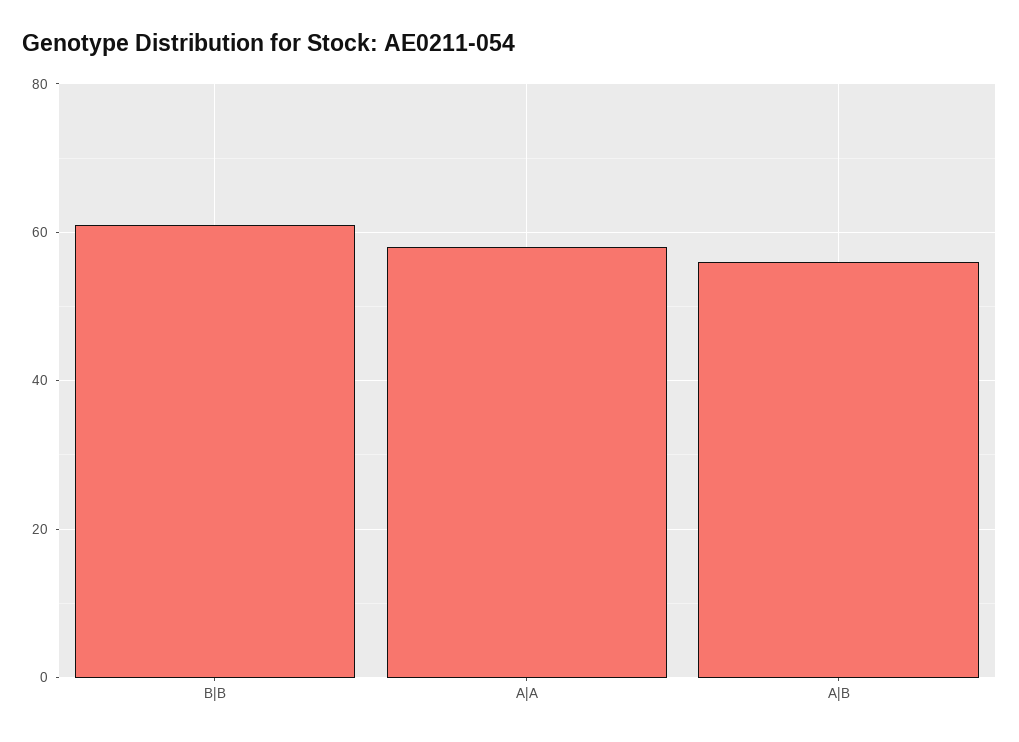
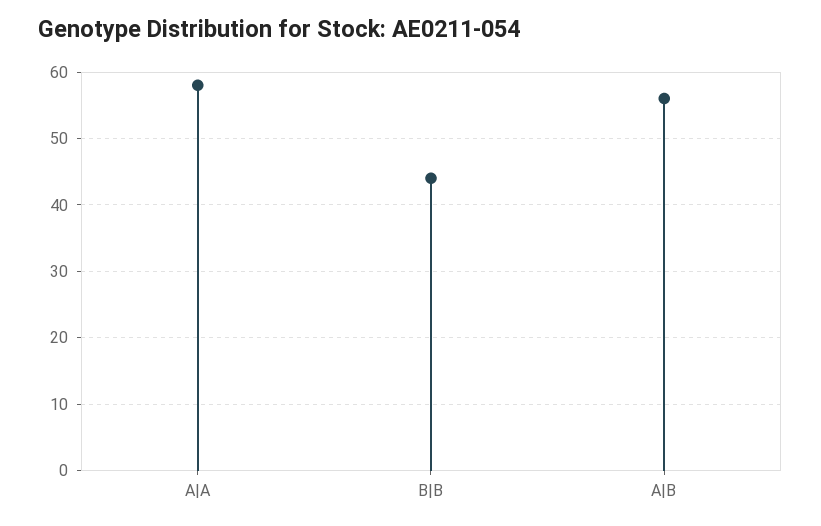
B|B: 60 -> 44

